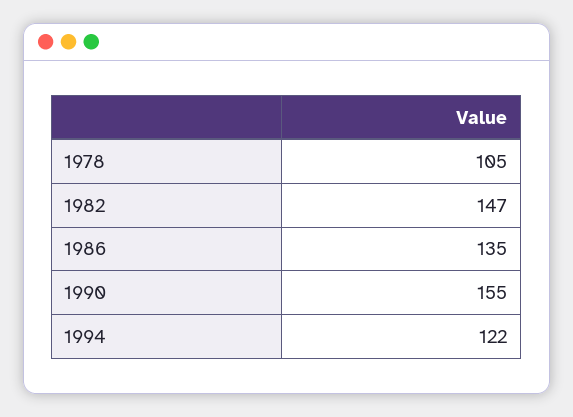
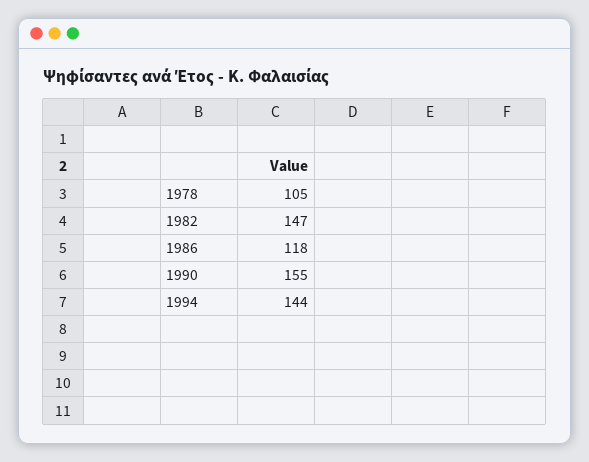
1986: 135 -> 118
1994: 122 -> 144

